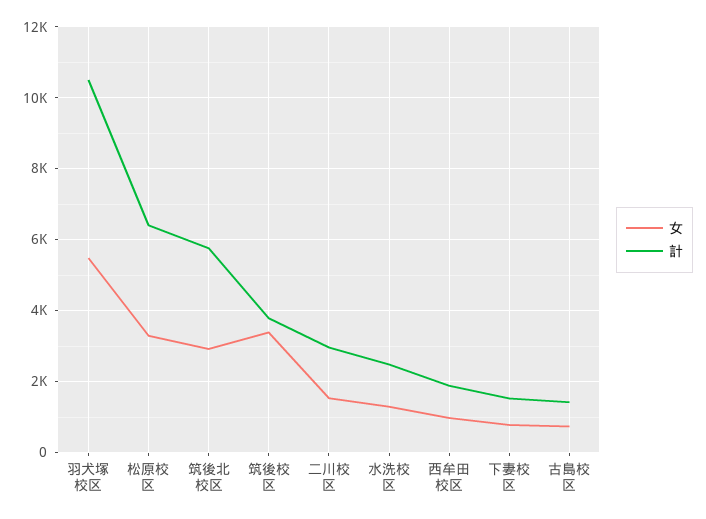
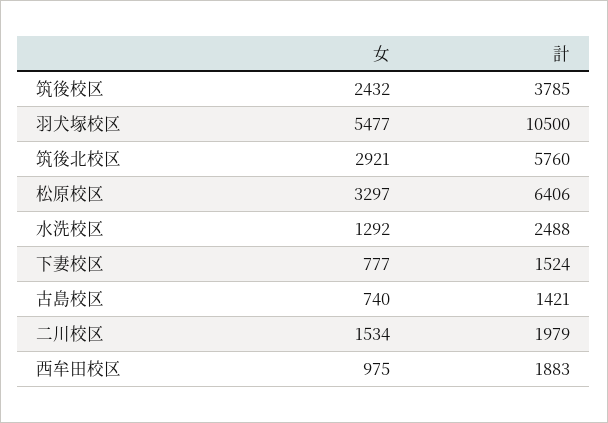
女, 筑後校区: 3400 -> 2432
計, 二川校区: 3000 -> 1979

